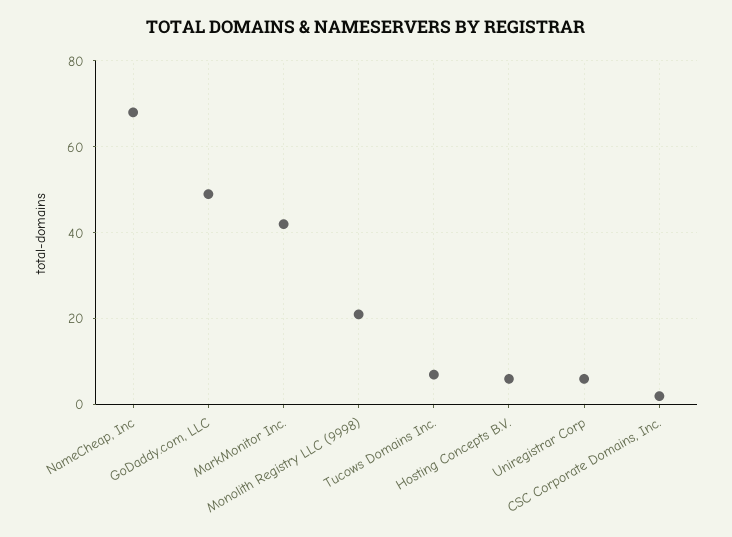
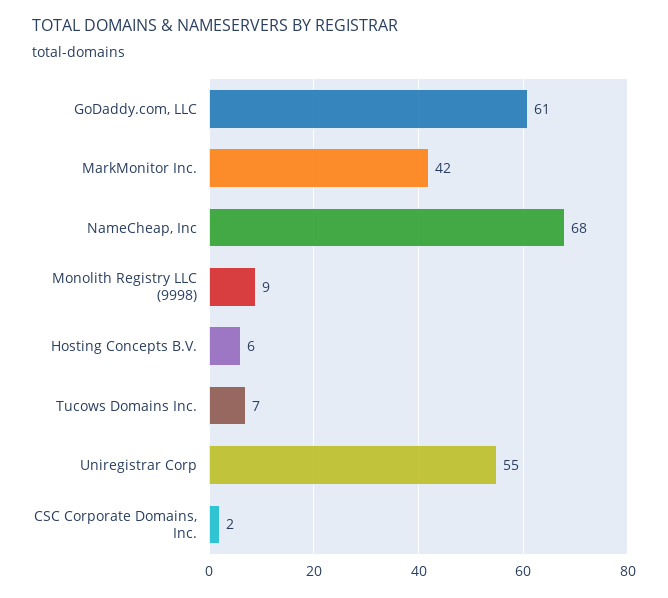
GoDaddy.com, LLC: 50 -> 61
Monolith Registry LLC (9998): 20 -> 9
Uniregistrar Corp: 5 -> 55

